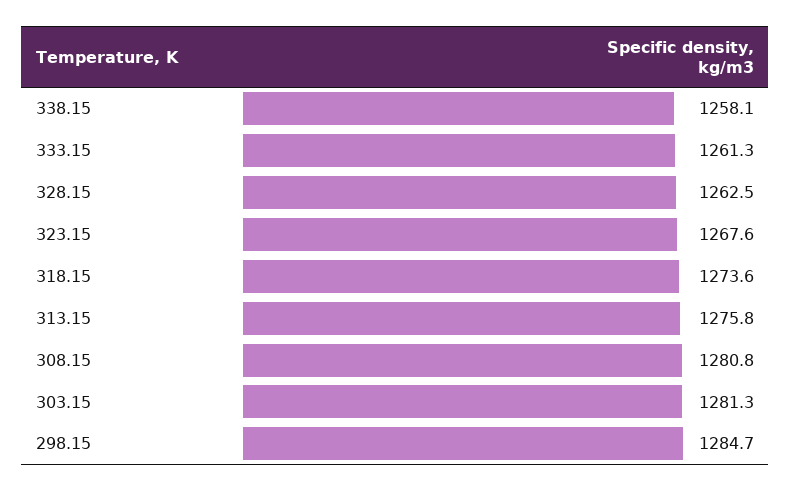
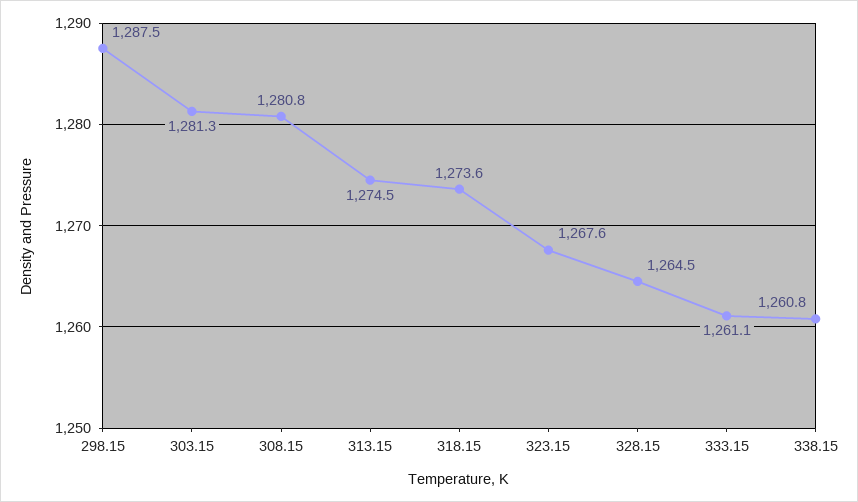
338.15: 1258.1 -> 1260.8
333.15: 1261.3 -> 1261.1
328.15: 1262.5 -> 1264.5
313.15: 1275.8 -> 1274.5
298.15: 1284.7 -> 1287.5

